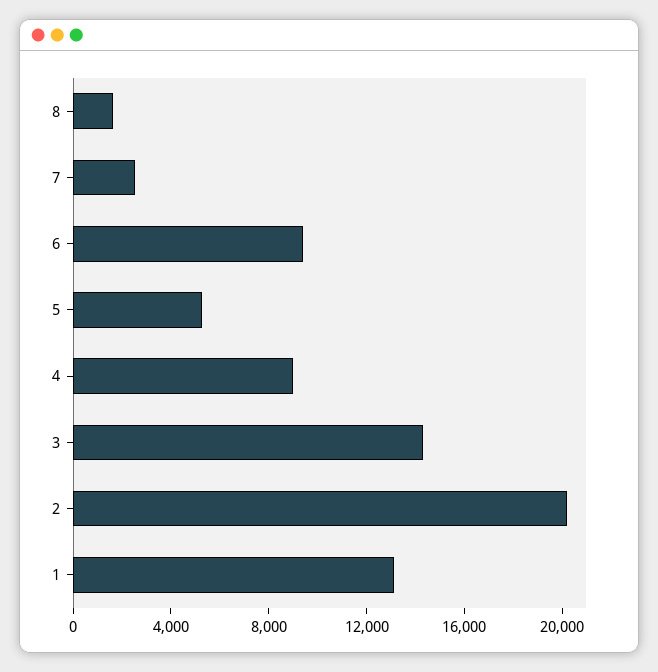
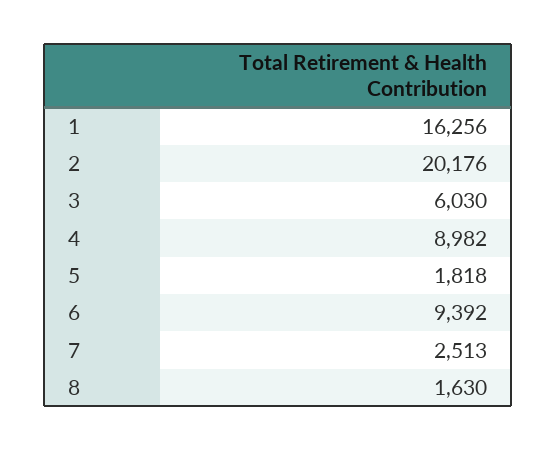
5: 5000 -> 1818
3: 14000 -> 6030
1: 13000 -> 16256

